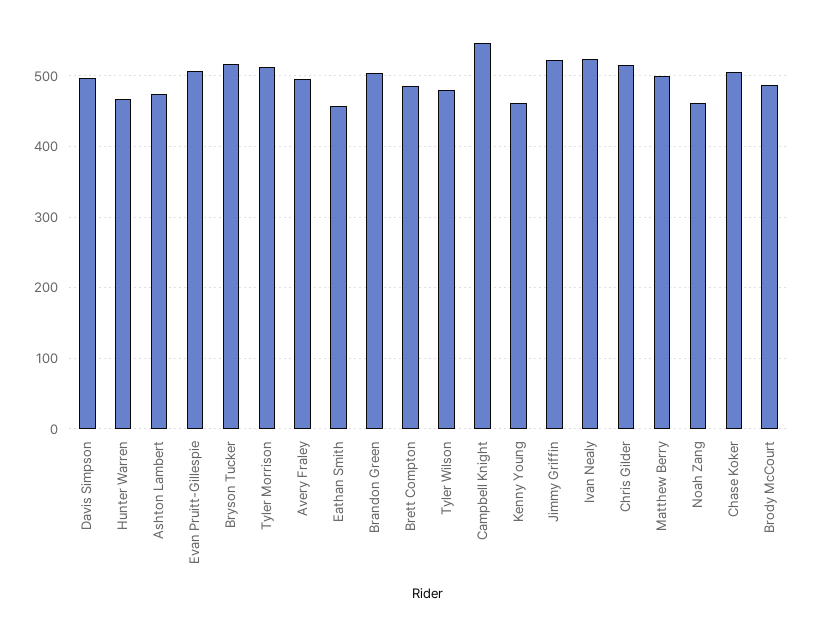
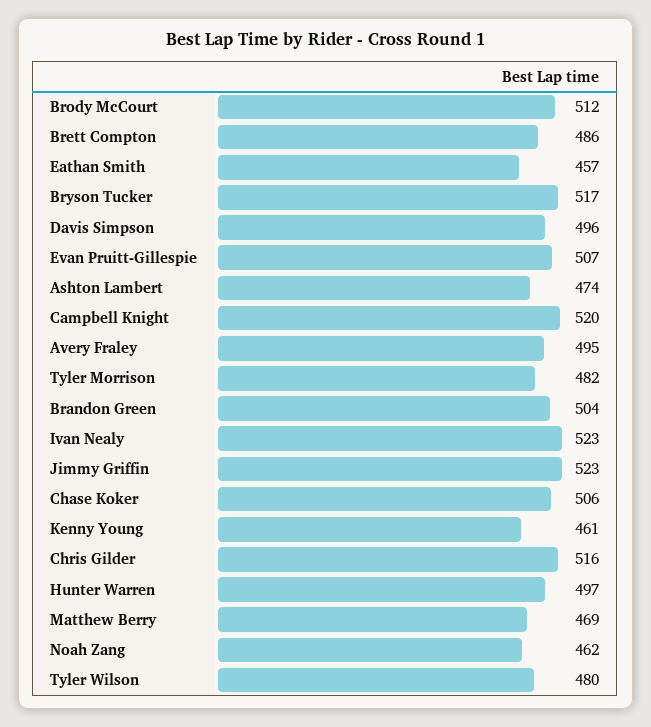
Hunter Warren: 470 -> 497
Tyler Morrison: 510 -> 482
Campbell Knight: 550 -> 520
Matthew Berry: 500 -> 469
Brody McCourt: 490 -> 512

